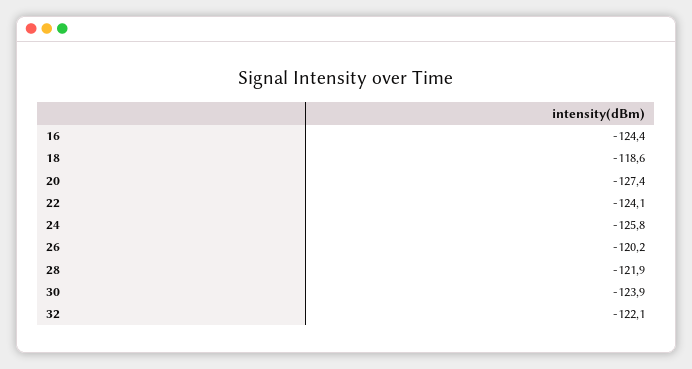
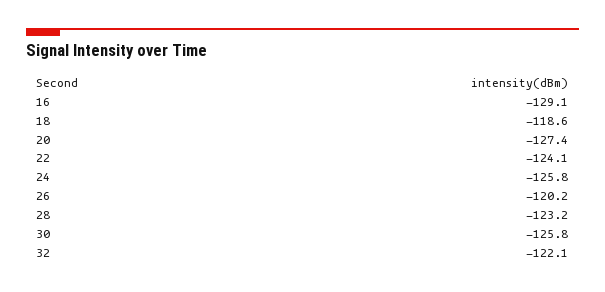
16: -124.4 -> -129.1
28: -121.9 -> -123.2
30: -123.9 -> -125.8

